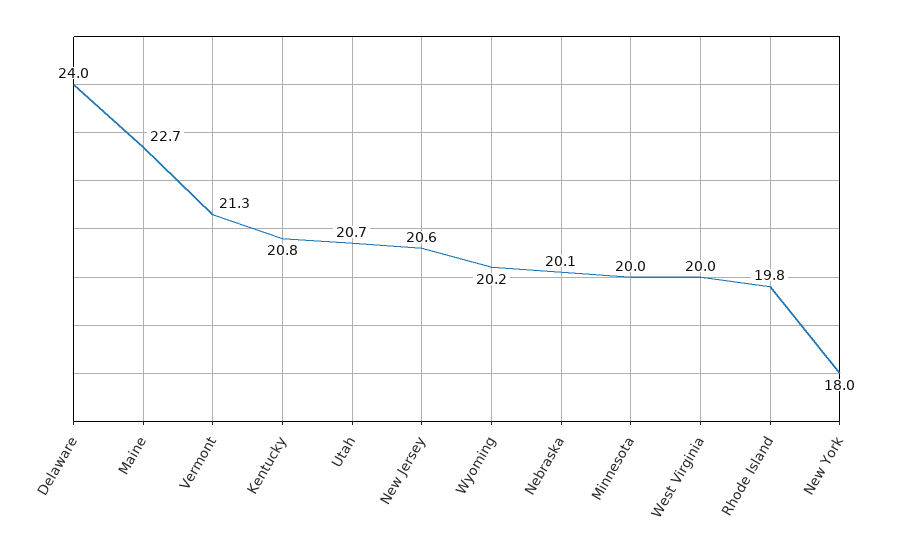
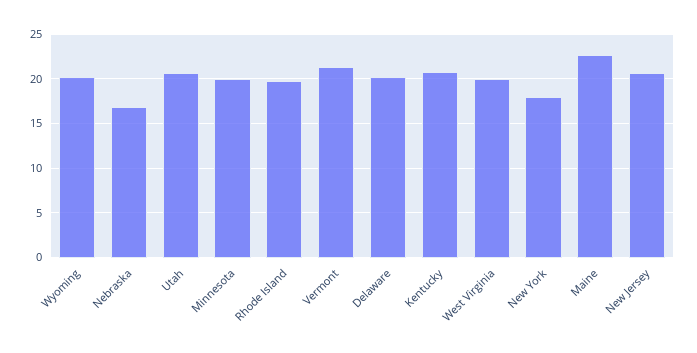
Delaware: 24 -> 20
Nebraska: 20.1 -> 17

